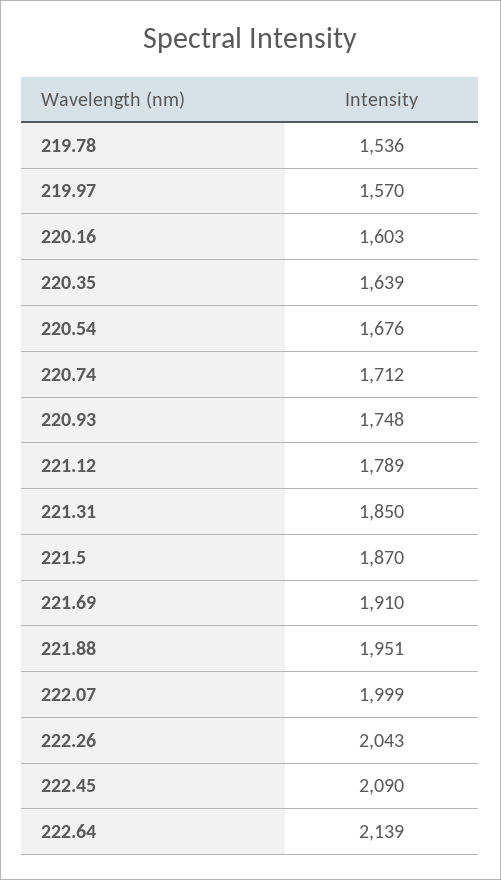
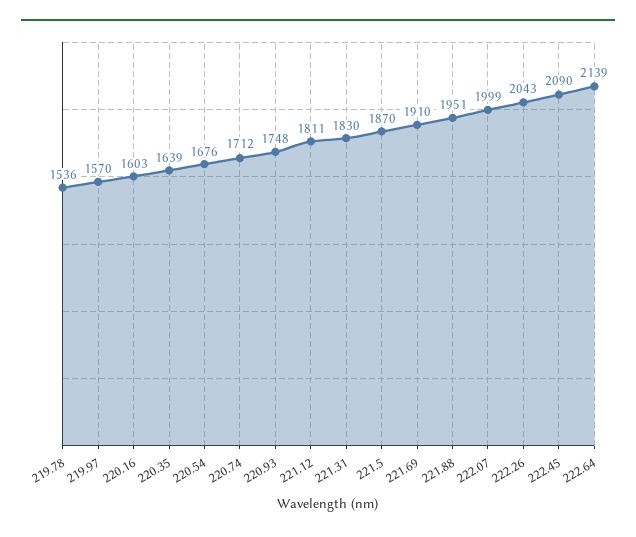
221.12: 1789 -> 1811
221.31: 1850 -> 1830

